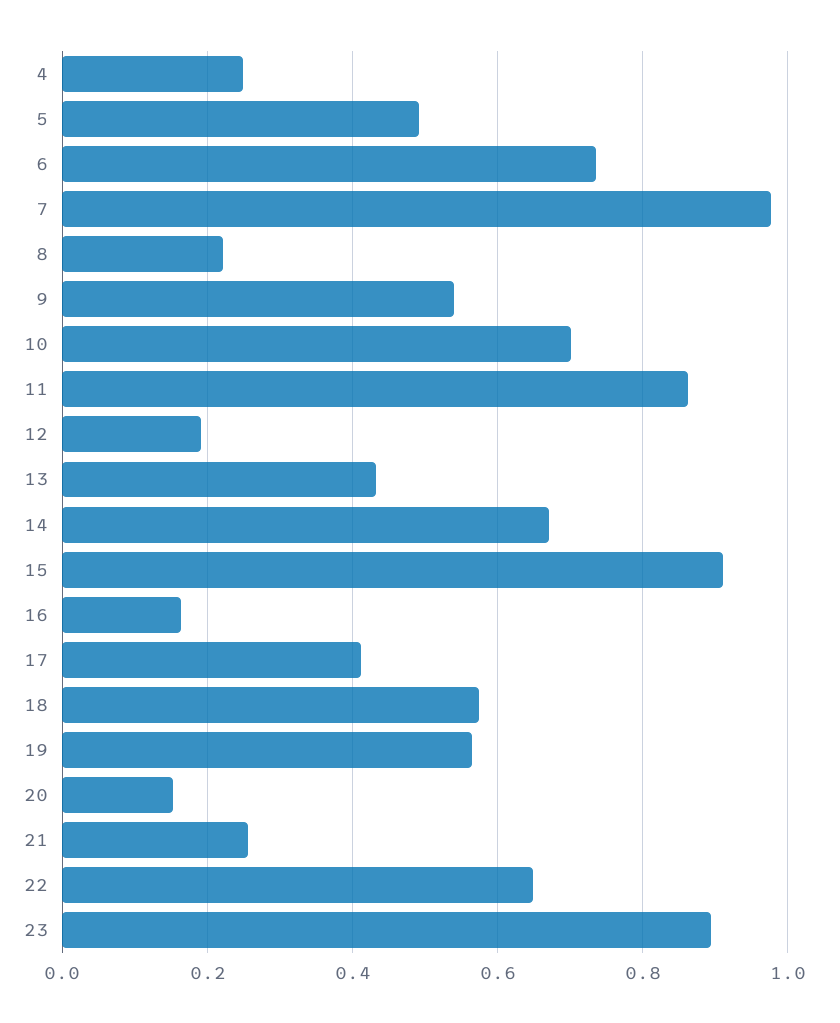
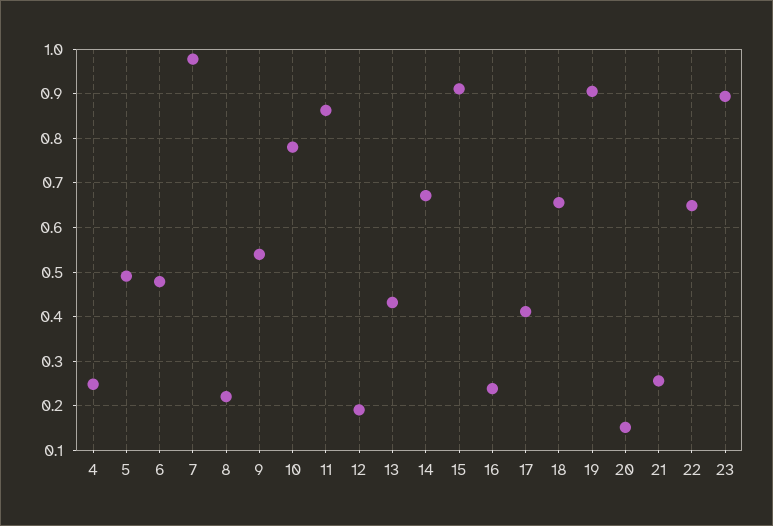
6: 0.74 -> 0.48
10: 0.7 -> 0.78
16: 0.16 -> 0.24
18: 0.58 -> 0.66
19: 0.56 -> 0.9

